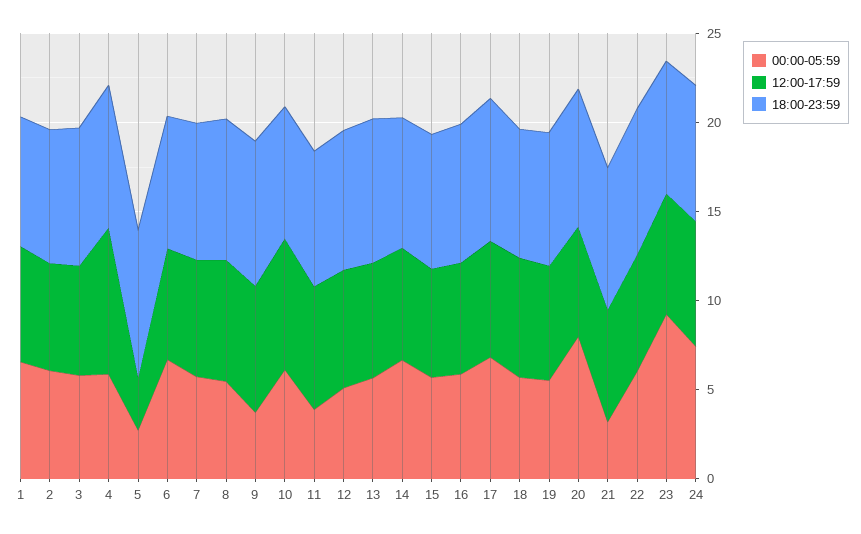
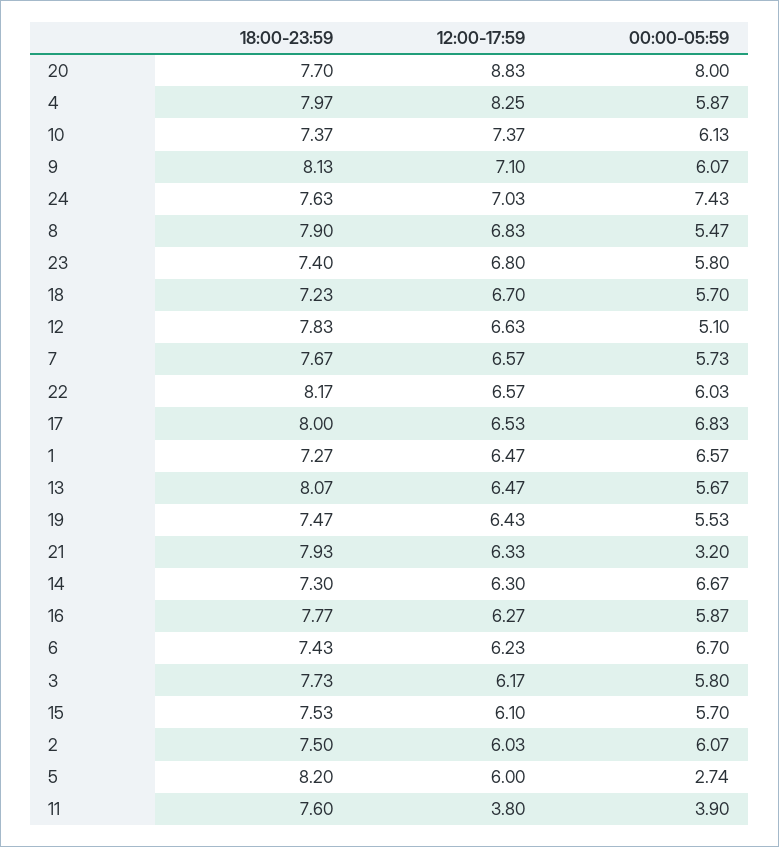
12:00-17:59, 5: 3 -> 6
00:00-05:59, 9: 4 -> 6.07
12:00-17:59, 11: 7 -> 3.8
12:00-17:59, 20: 6 -> 8.83
00:00-05:59, 23: 9 -> 5.8

